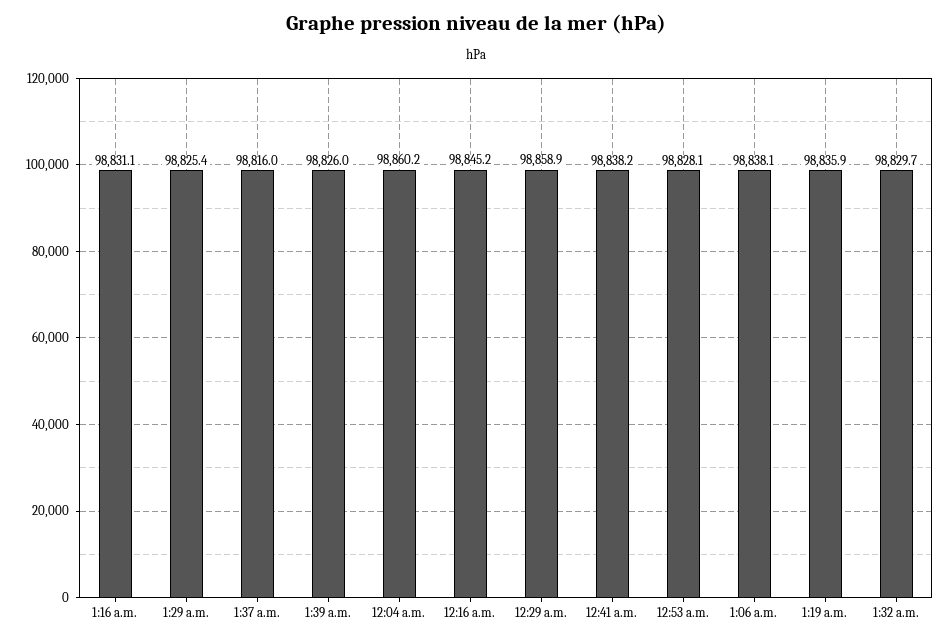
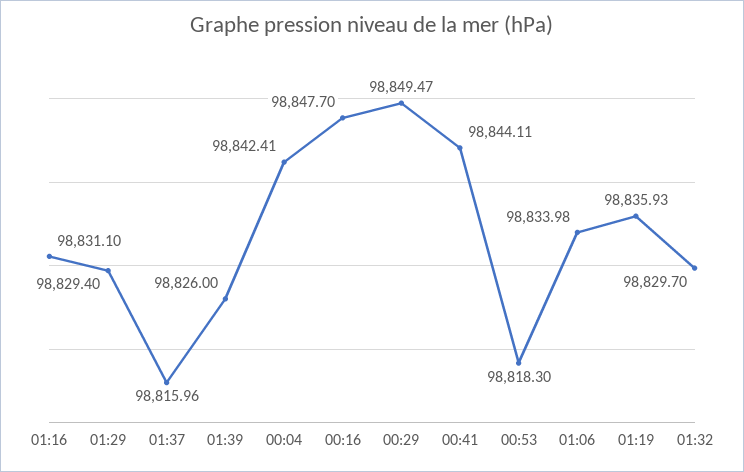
1:29 a.m.: 98825.4 -> 98829.4
12:04 a.m.: 98860.2 -> 98842.41
12:16 a.m.: 98845.2 -> 98847.7
12:29 a.m.: 98858.9 -> 98849.47
12:41 a.m.: 98838.2 -> 98844.11
12:53 a.m.: 98828.1 -> 98818.3
1:06 a.m.: 98838.1 -> 98833.98

